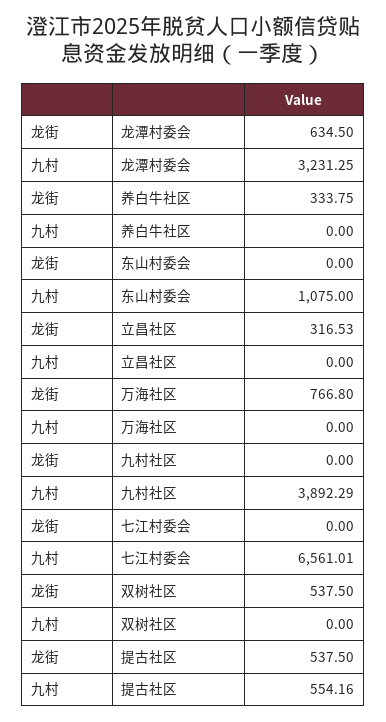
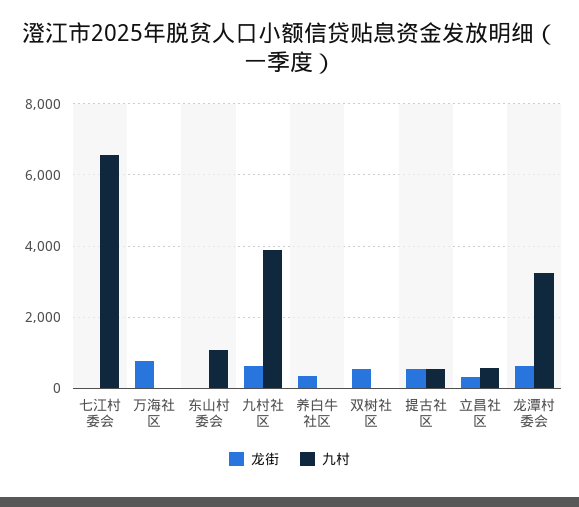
九村, 立昌社区: 0 -> 600
龙街, 九村社区: 0 -> 600

